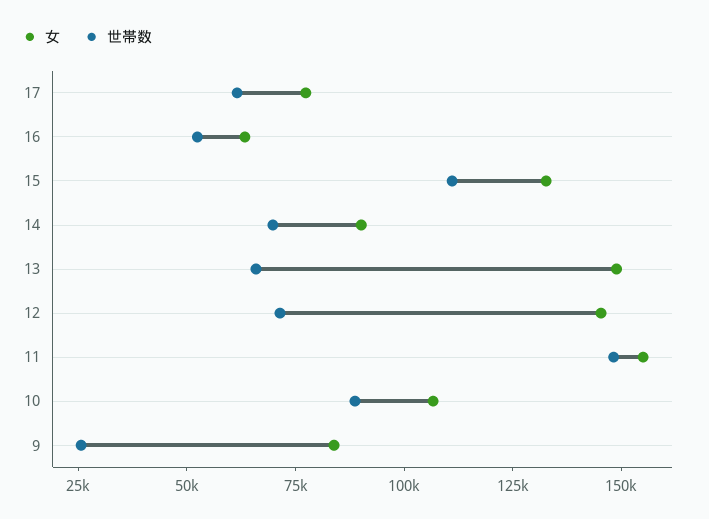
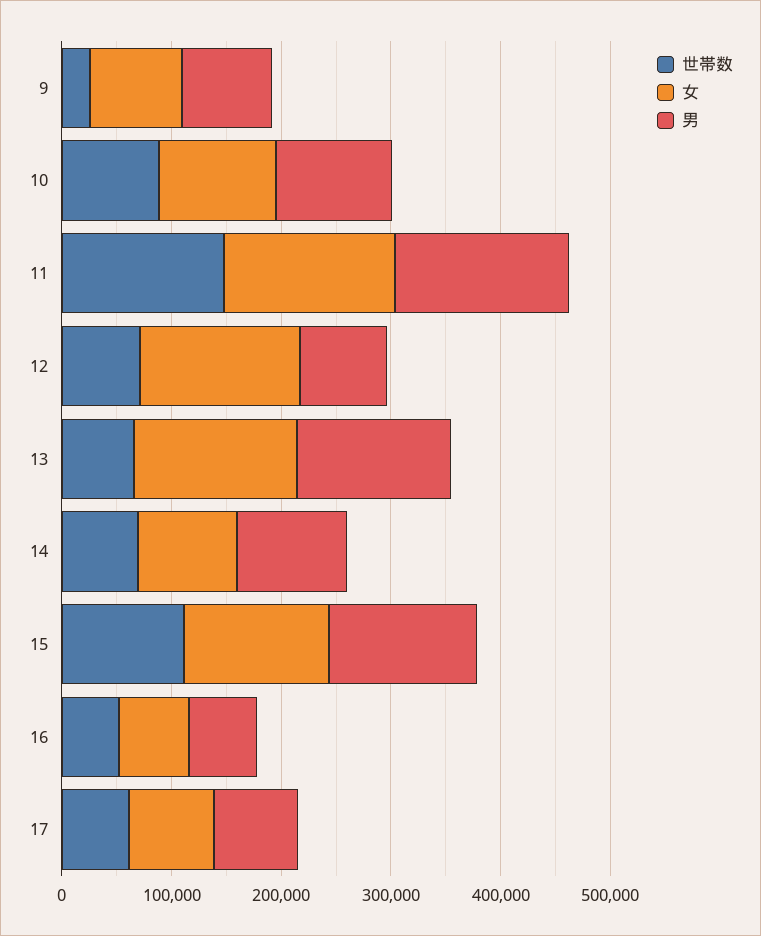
男, 9: none -> 80000
男, 10: none -> 100000
男, 11: none -> 160000
男, 12: none -> 80000
男, 13: none -> 140000
男, 14: none -> 100000
男, 15: none -> 140000
男, 16: none -> 60000
男, 17: none -> 80000

